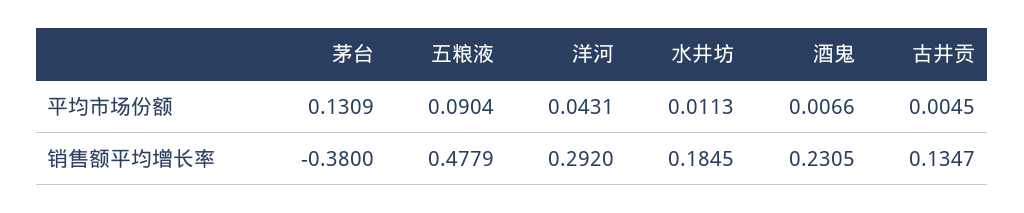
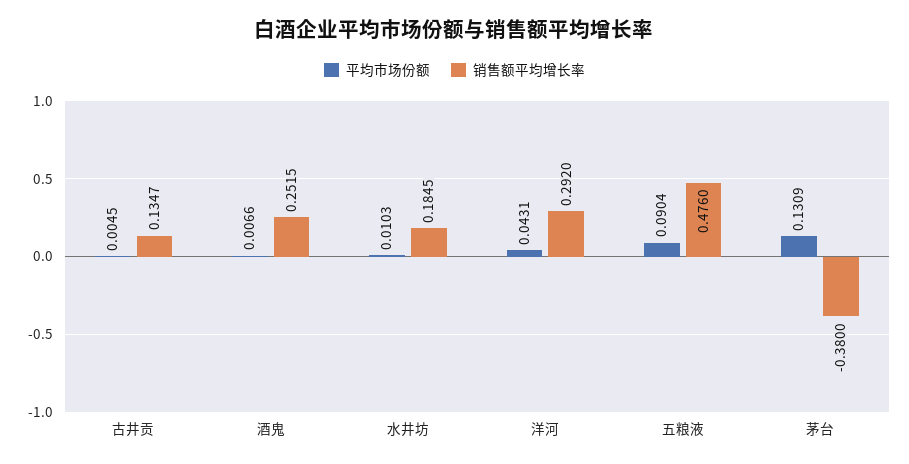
平均市场份额, 水井坊: 0.0113 -> 0.0103
销售额平均增长率, 五粮液: 0.4779 -> 0.476
销售额平均增长率, 酒鬼: 0.2305 -> 0.2515

